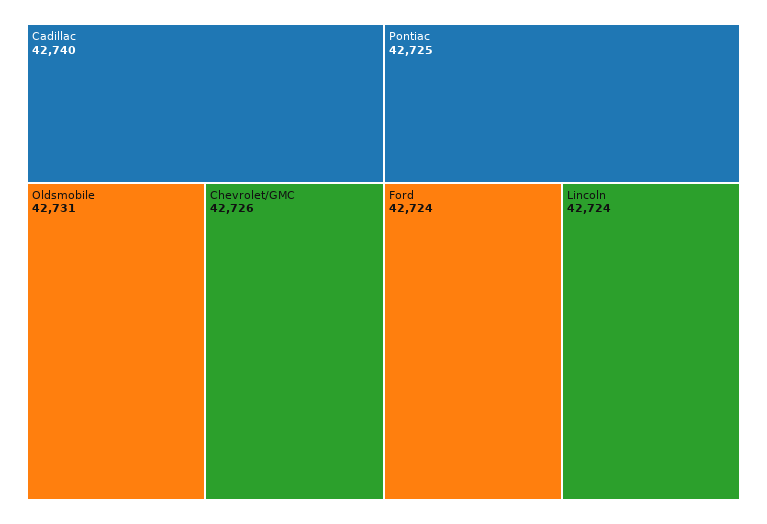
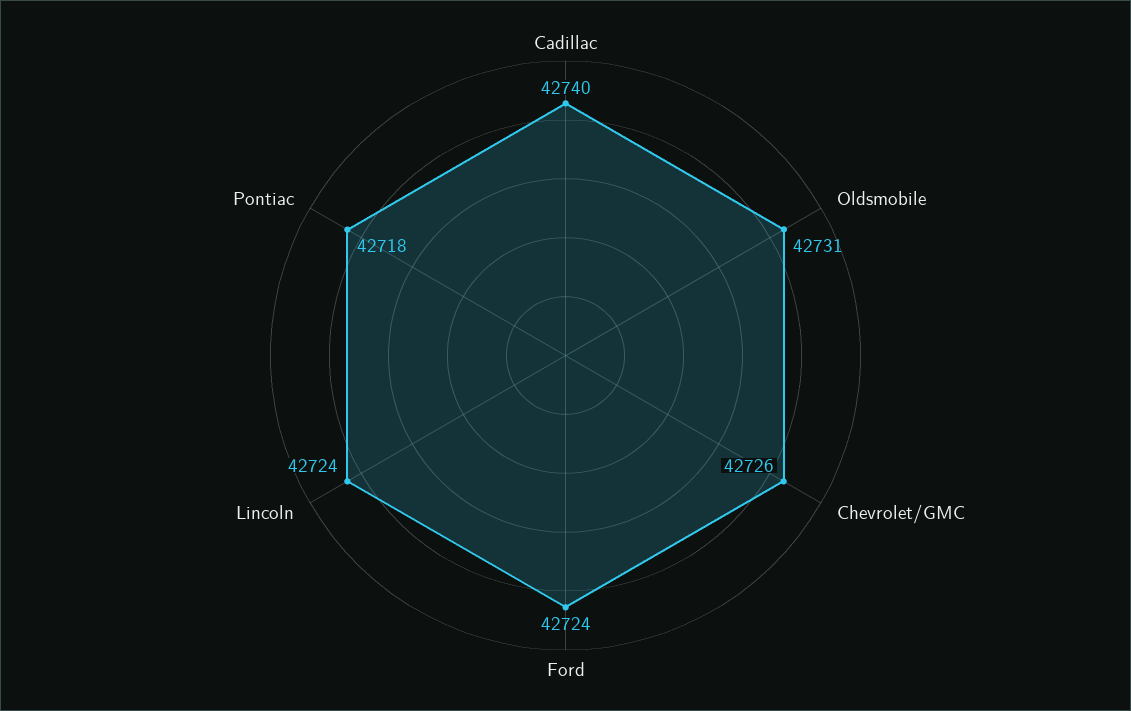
Pontiac: 42725 -> 42718

